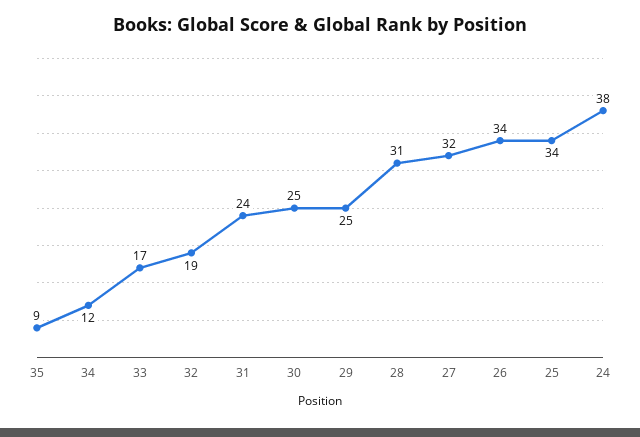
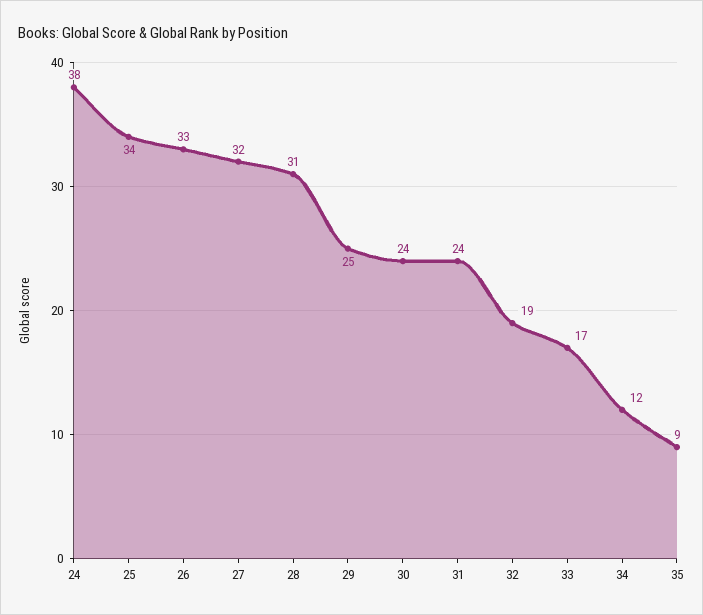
30: 25 -> 24
26: 34 -> 33

